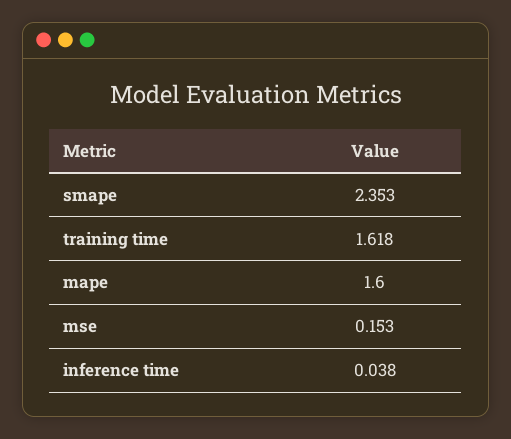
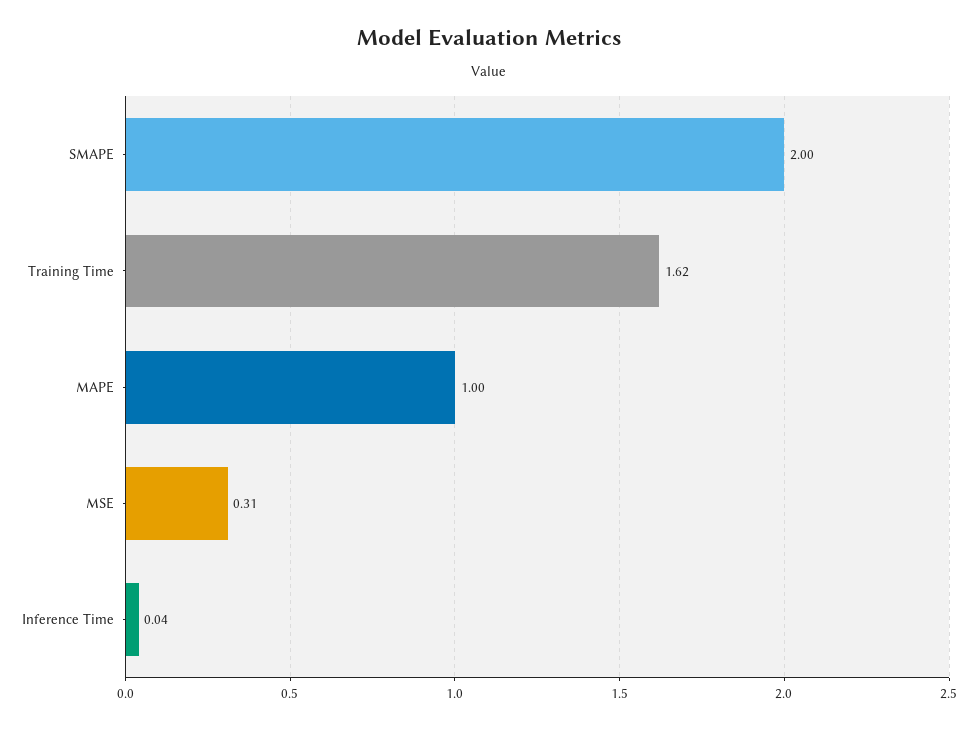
smape: 2.353 -> 2
mape: 1.6 -> 1
mse: 0.153 -> 0.31

